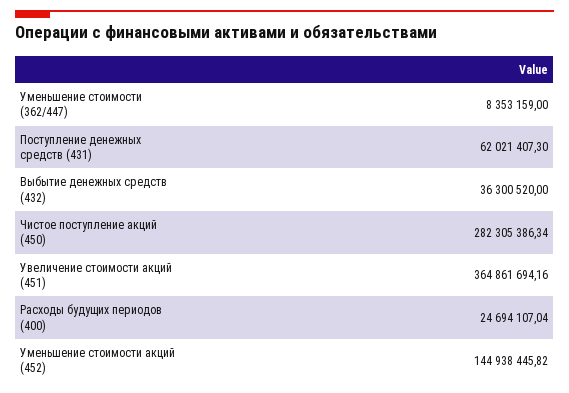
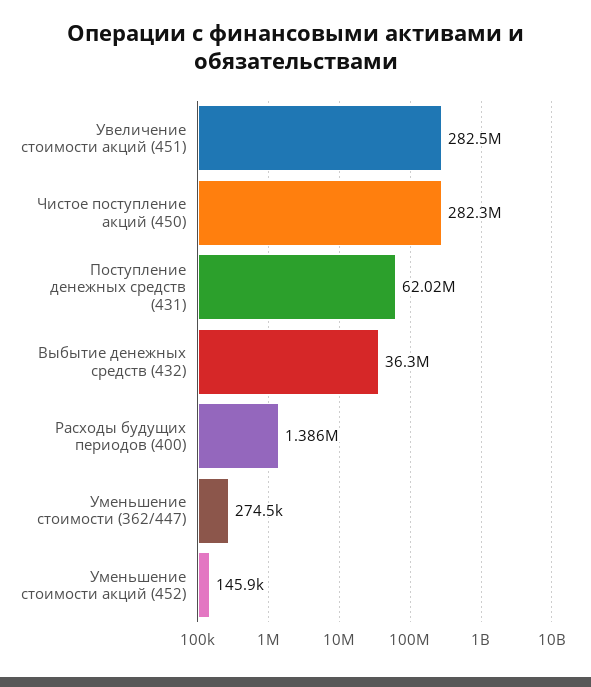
Уменьшение стоимости (362/447): 8353159 -> 274500
Увеличение стоимости акций (451): 364861694.16 -> 282500000
Расходы будущих периодов (400): 24694107.04 -> 1386000
Уменьшение стоимости акций (452): 144938445.82 -> 145900

